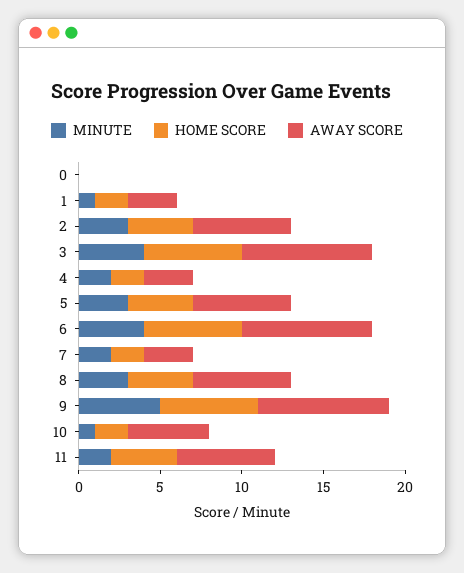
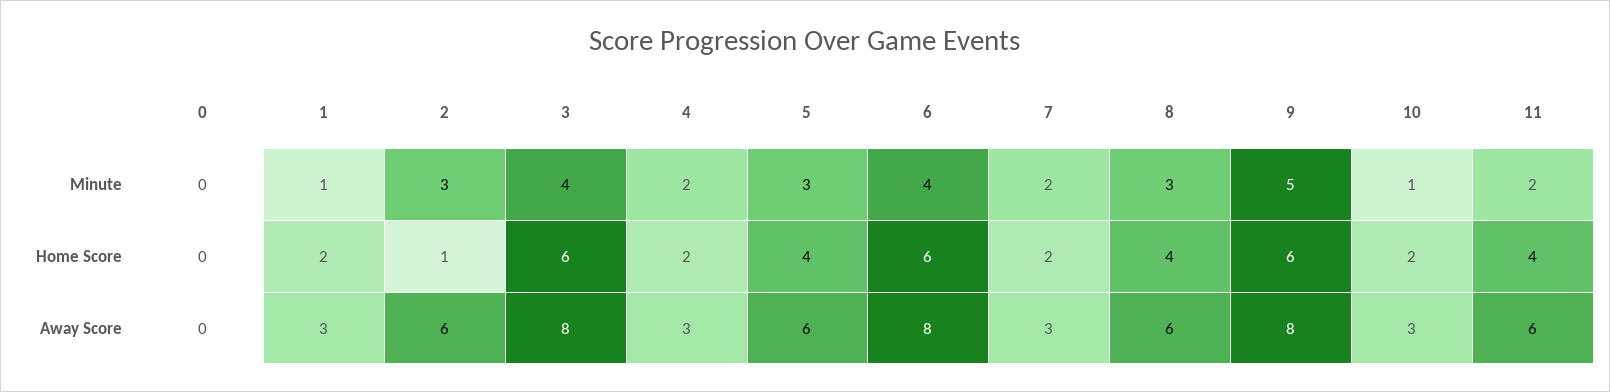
HOME SCORE, 2: 4 -> 1
AWAY SCORE, 10: 5 -> 3

